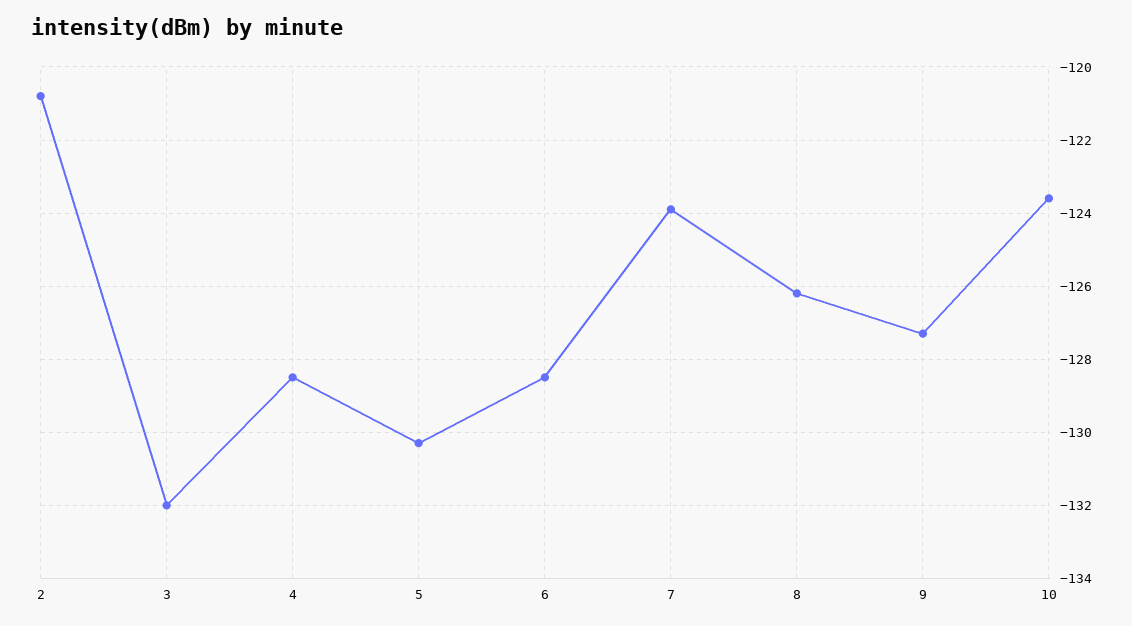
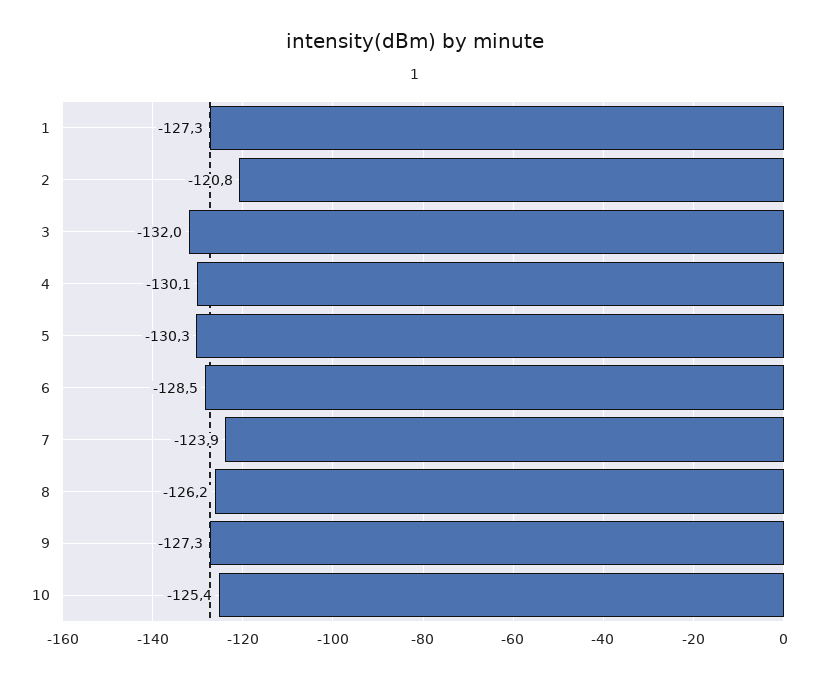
4: -128.5 -> -130.1
10: -123.5 -> -125.4
1: none -> -127.3

